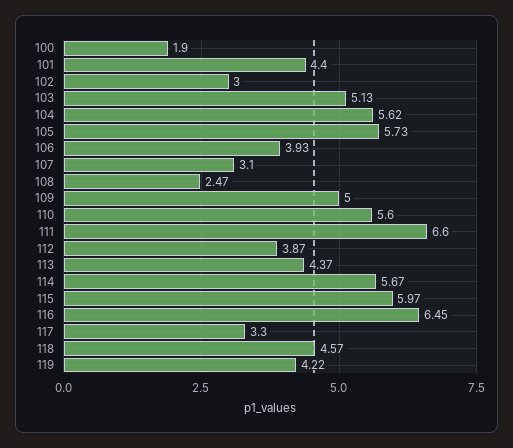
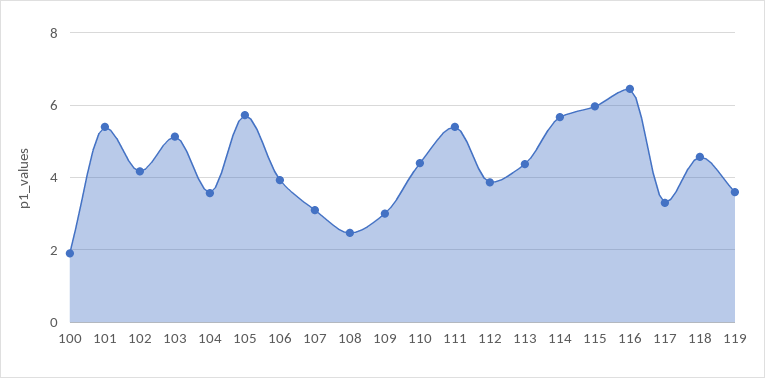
101: 4.4 -> 5.4
102: 3 -> 4.2
104: 5.62 -> 3.6
109: 5 -> 3
110: 5.6 -> 4.4
111: 6.6 -> 5.4
119: 4.22 -> 3.6

